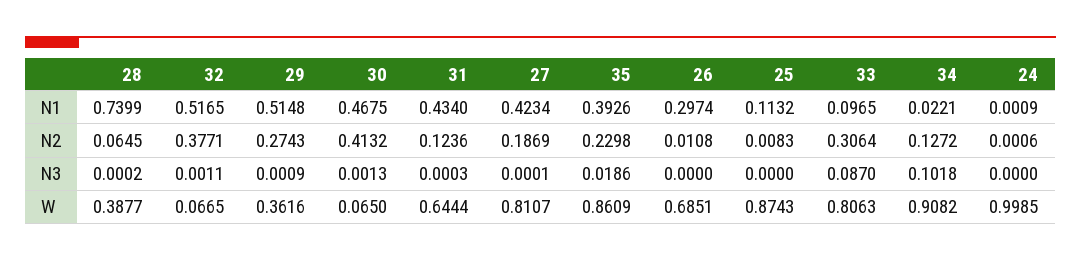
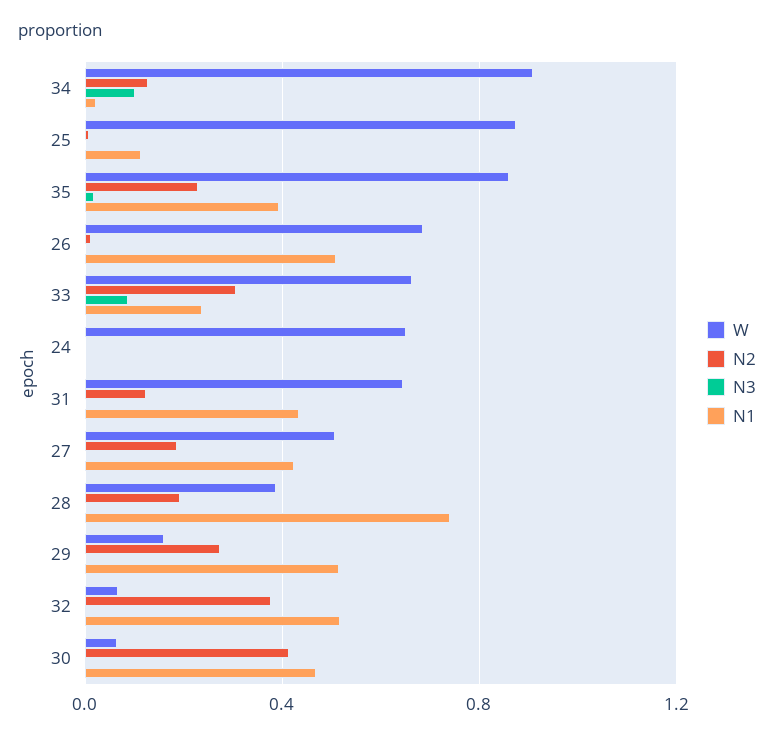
N1, 26: 0.2974 -> 0.5
N1, 33: 0.0965 -> 0.25
N2, 28: 0.0645 -> 0.2
W, 29: 0.3616 -> 0.15
W, 27: 0.8107 -> 0.5
W, 33: 0.8063 -> 0.65
W, 24: 0.9985 -> 0.65

